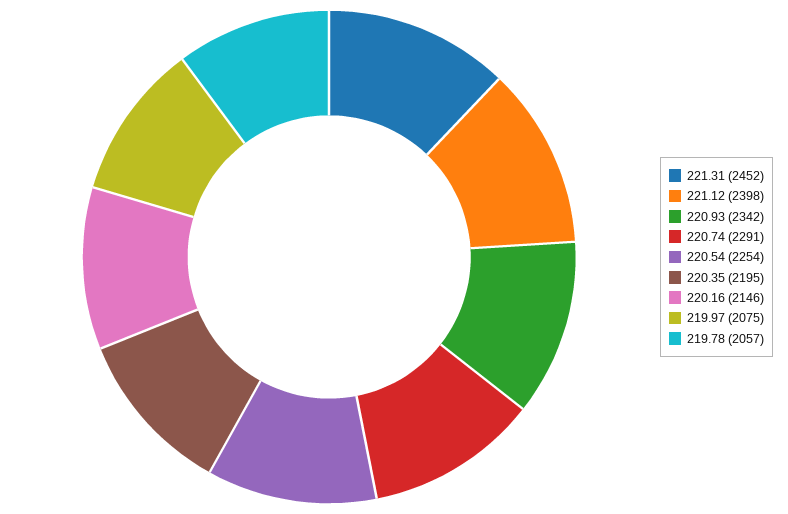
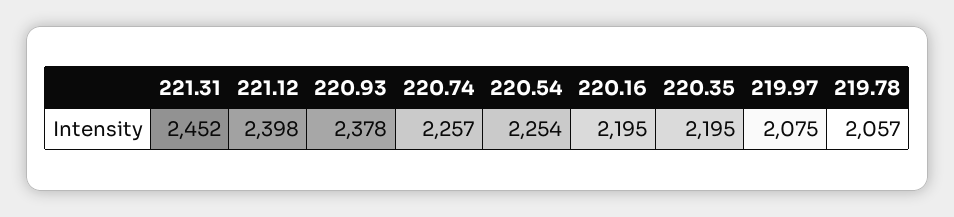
220.93: 2342 -> 2378
220.74: 2291 -> 2257
220.16: 2146 -> 2195

